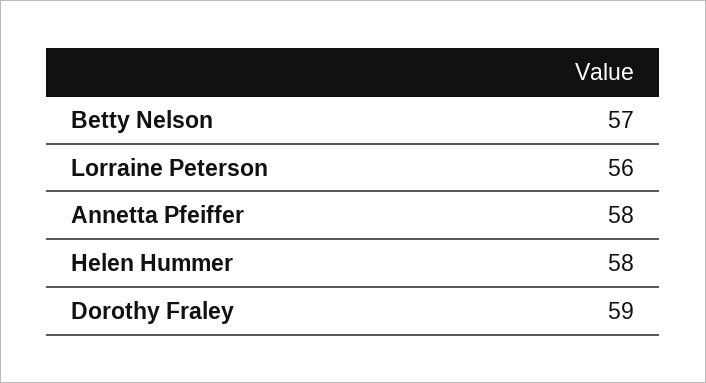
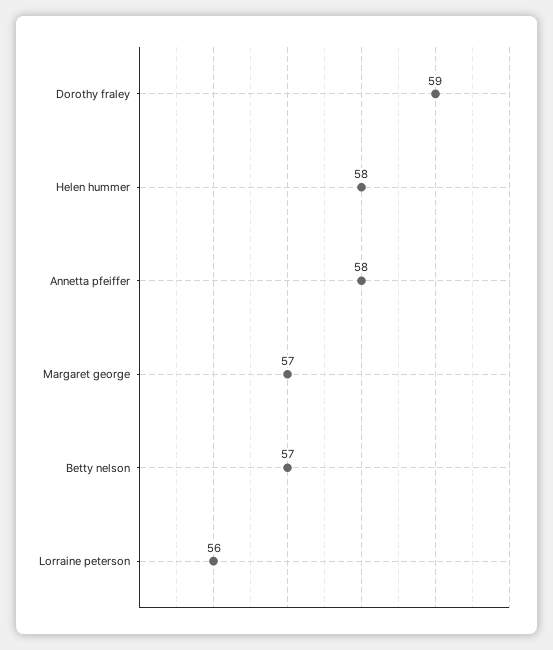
Margaret george: none -> 57

